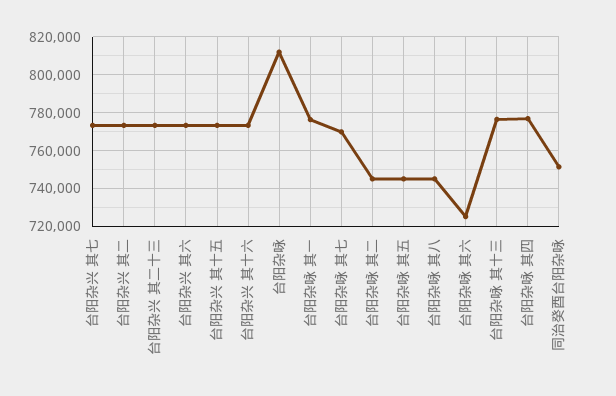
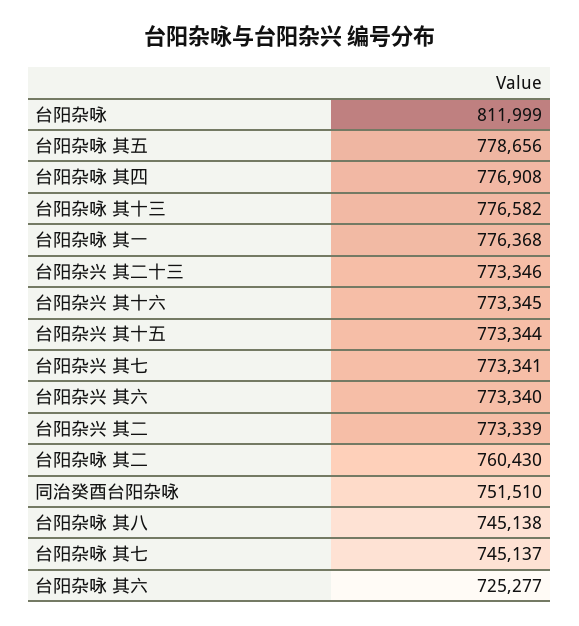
台阳杂咏 其七: 770000 -> 745137
台阳杂咏 其二: 745000 -> 760430
台阳杂咏 其五: 745000 -> 778656

